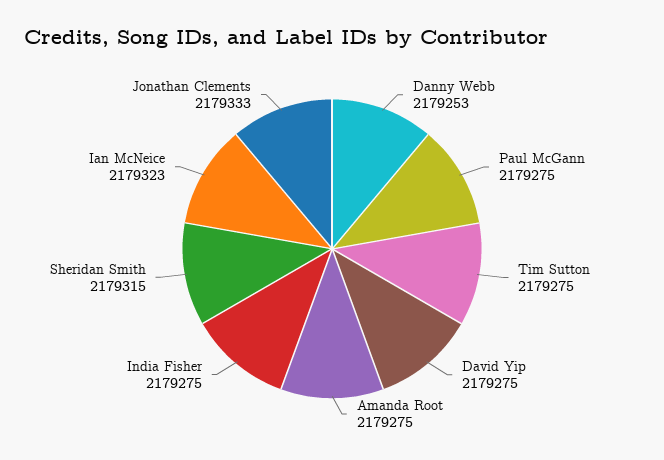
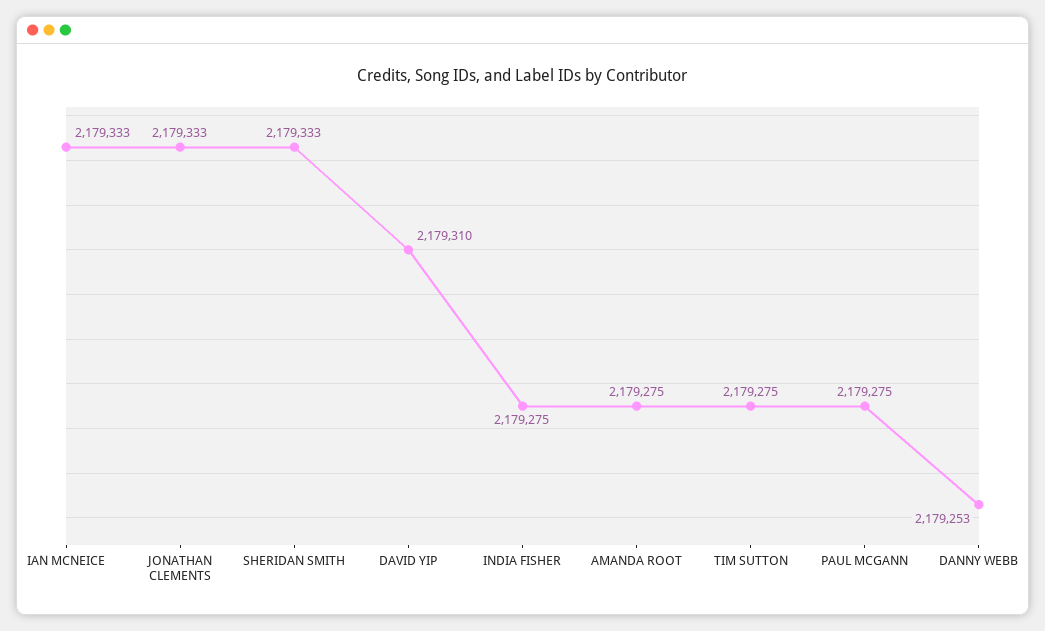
David Yip: 2179275 -> 2179310
Sheridan Smith: 2179315 -> 2179333
Ian McNeice: 2179323 -> 2179333

